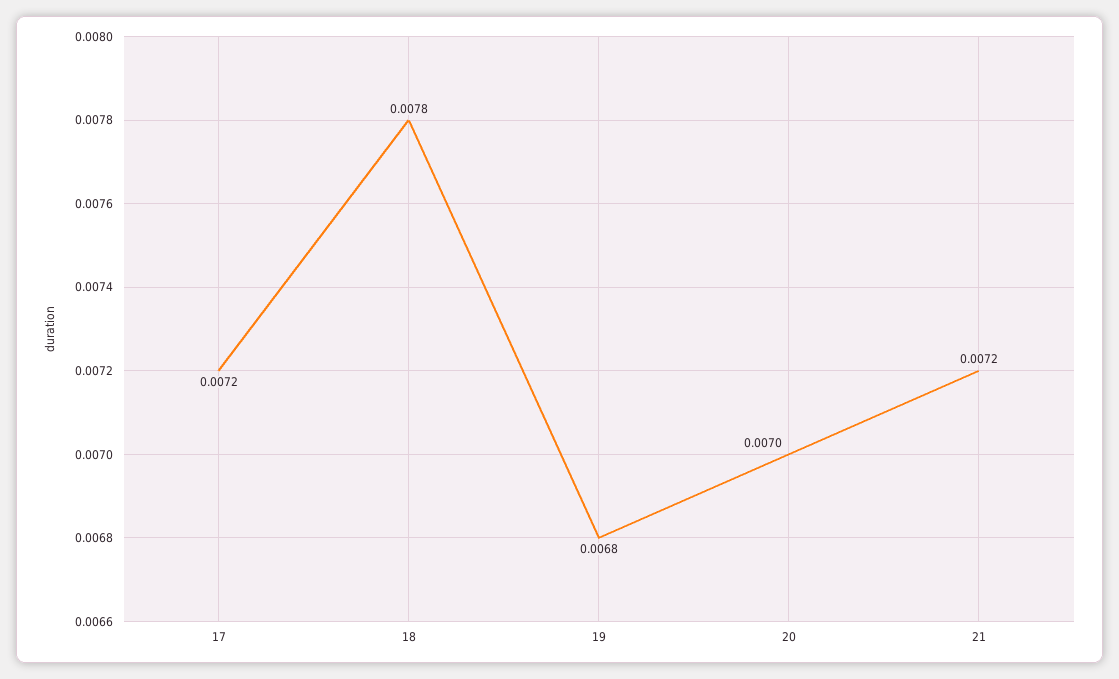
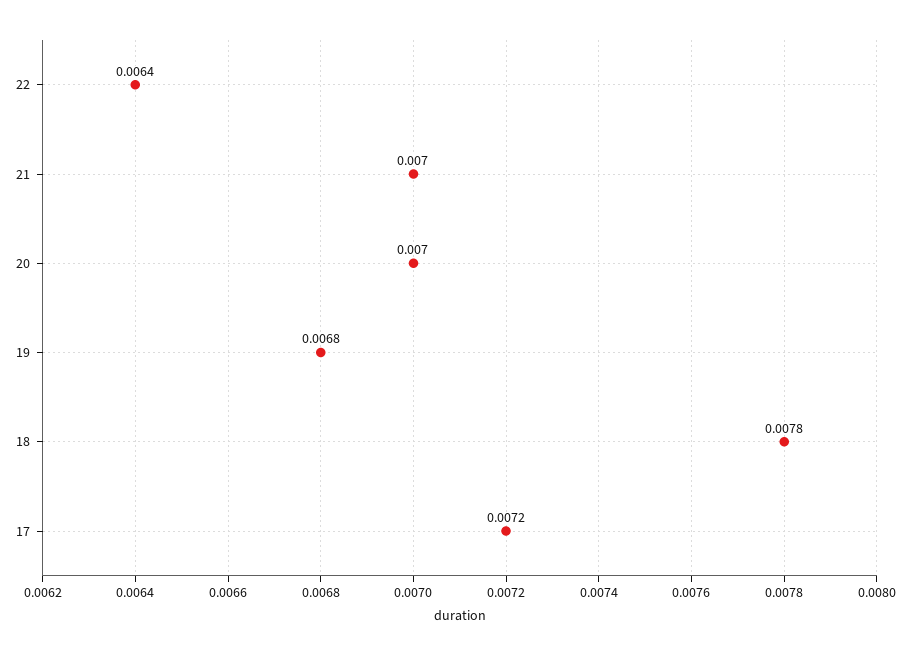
21: 0.0072 -> 0.007
22: none -> 0.0064

